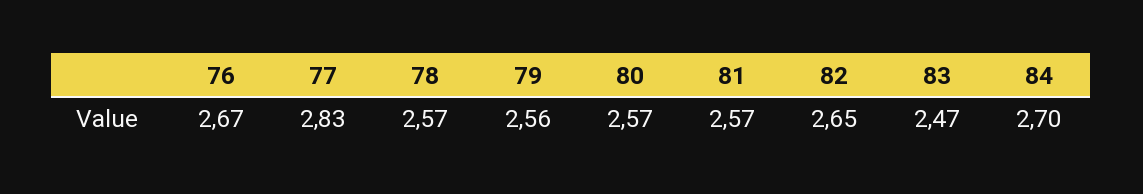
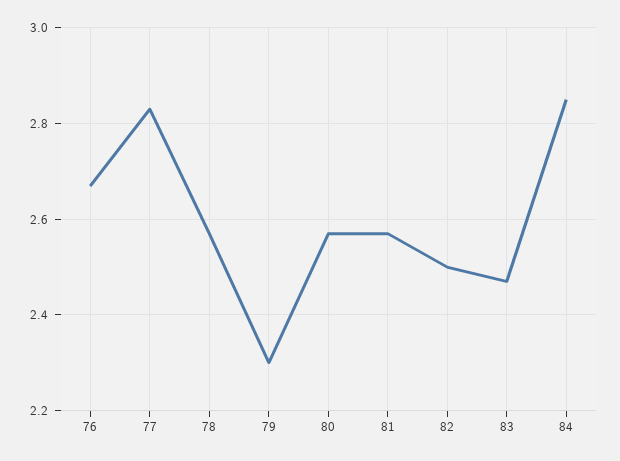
79: 2.56 -> 2.3
82: 2.65 -> 2.5
84: 2.7 -> 2.85

